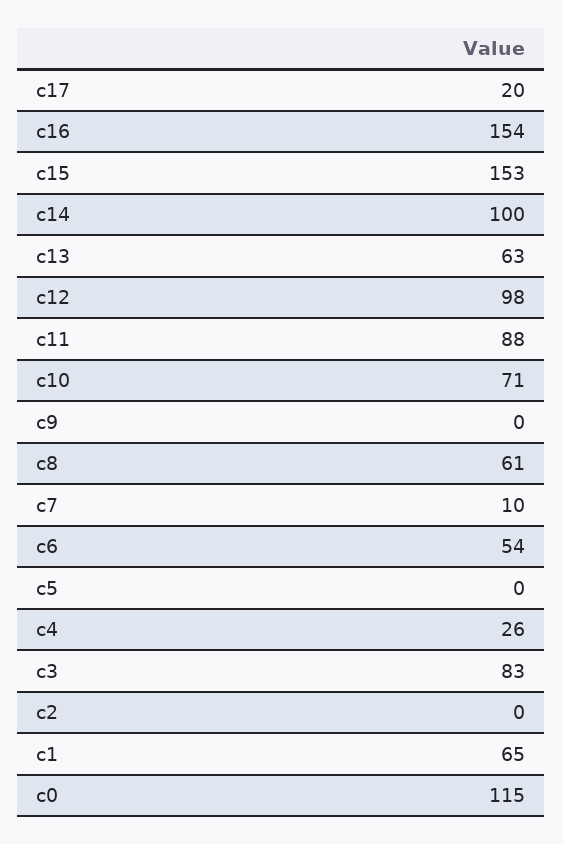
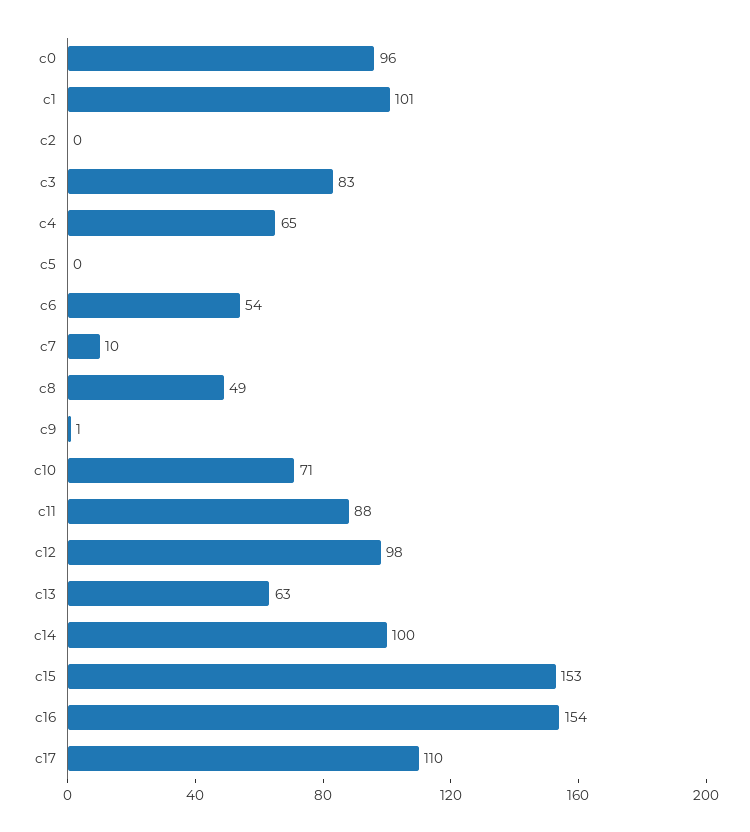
c17: 20 -> 110
c9: 0 -> 1
c8: 61 -> 49
c4: 26 -> 65
c1: 65 -> 101
c0: 115 -> 96

